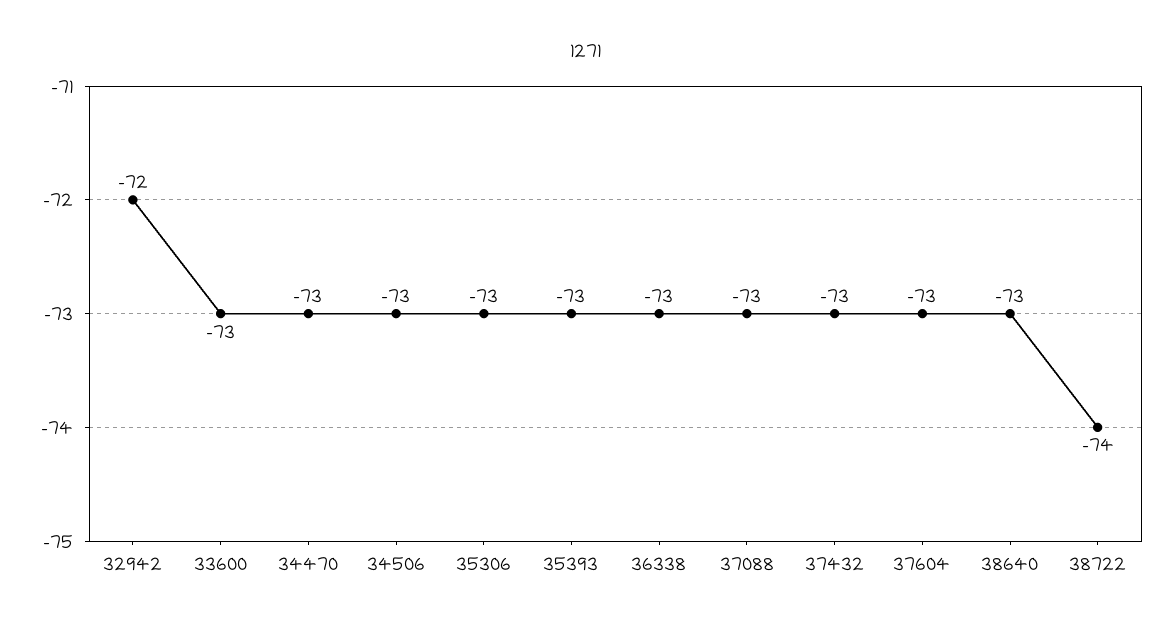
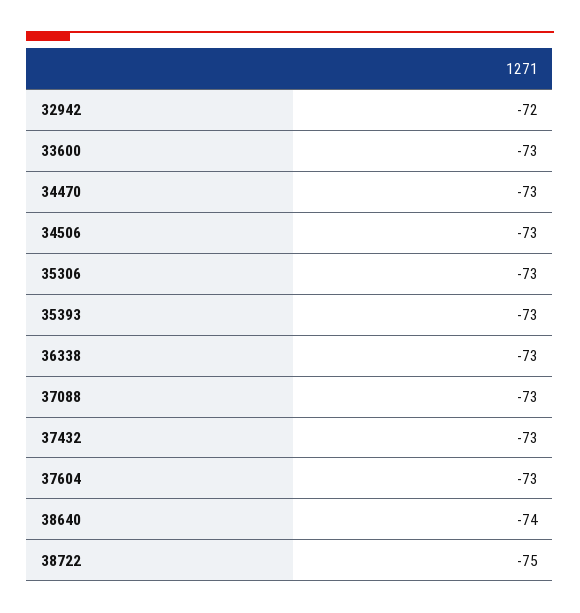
38640: -73 -> -74
38722: -74 -> -75

